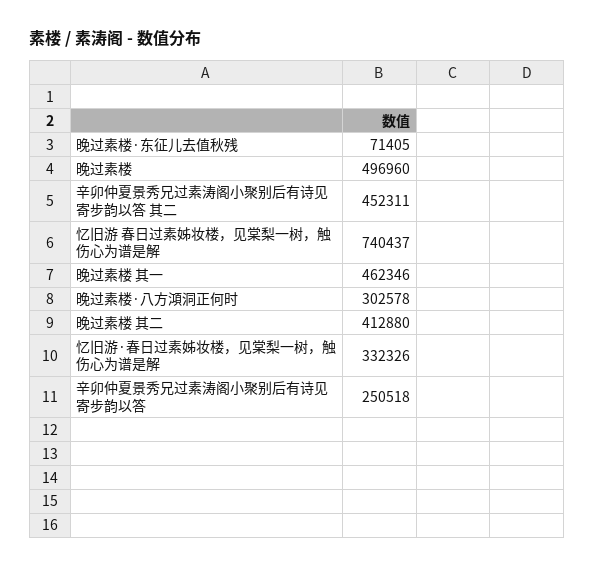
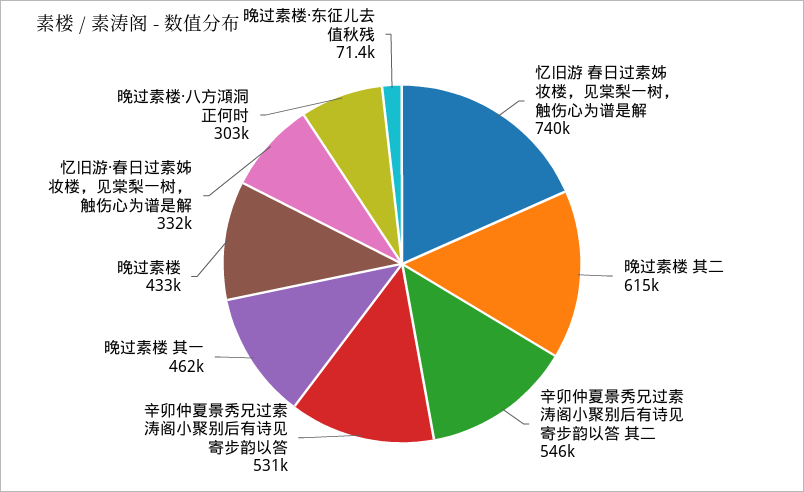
晚过素楼: 496960 -> 433000
辛卯仲夏景秀兄过素涛阁小聚别后有诗见寄步韵以答 其二: 452311 -> 546000
晚过素楼 其二: 412880 -> 615000
辛卯仲夏景秀兄过素涛阁小聚别后有诗见寄步韵以答: 250518 -> 531000

